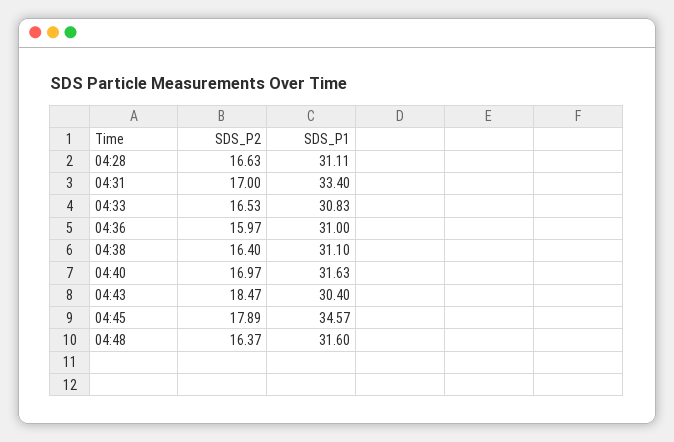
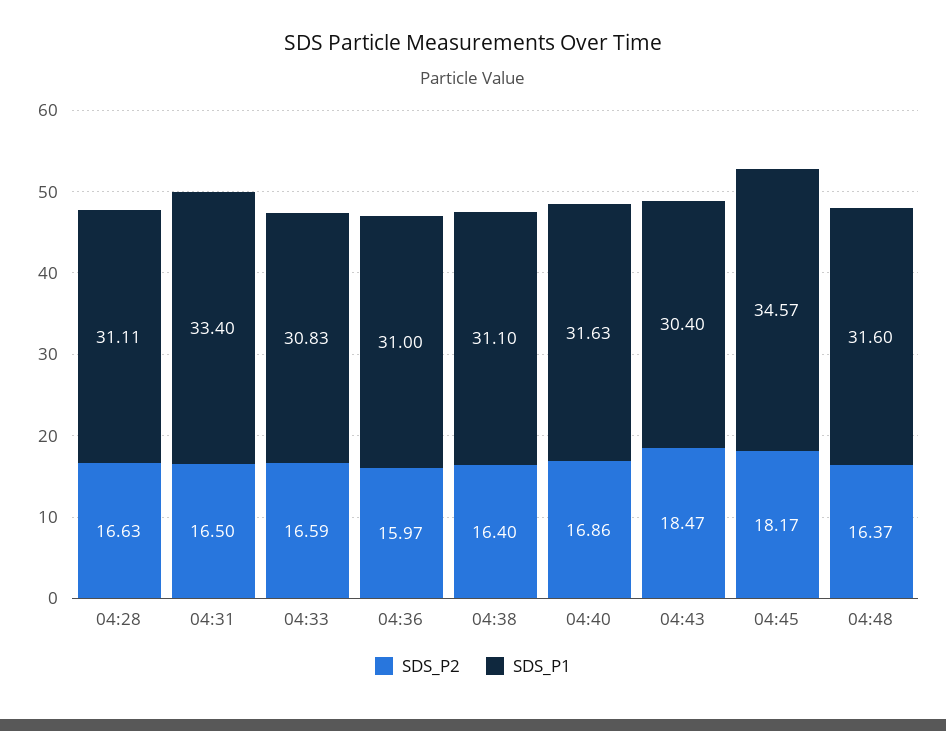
SDS_P2, 04:31: 17 -> 16.5
SDS_P2, 04:33: 16.53 -> 16.59
SDS_P2, 04:40: 16.97 -> 16.86
SDS_P2, 04:45: 17.89 -> 18.17

